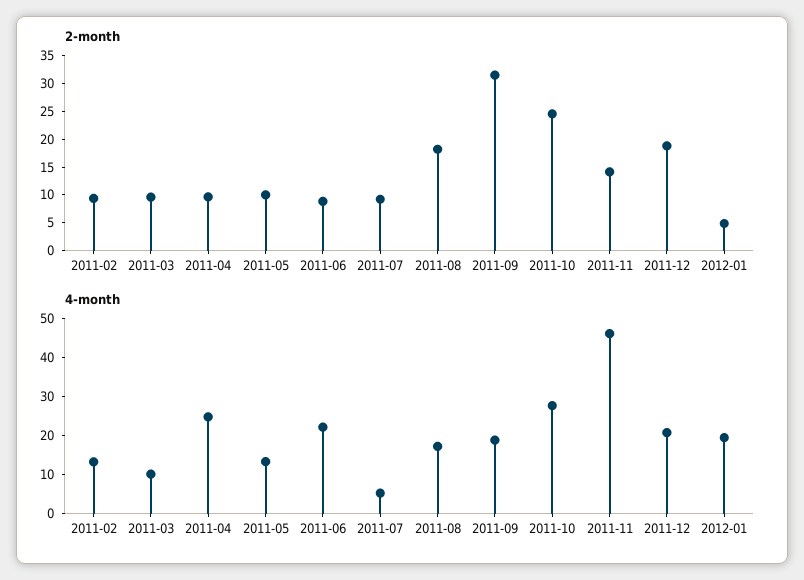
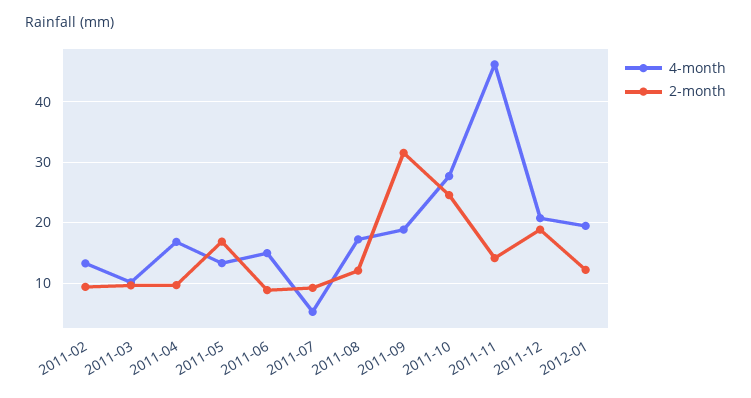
2-month, 2011-05: 10 -> 17
2-month, 2011-08: 17.5 -> 12
2-month, 2012-01: 5 -> 12
4-month, 2011-04: 25 -> 17
4-month, 2011-06: 22.5 -> 15

